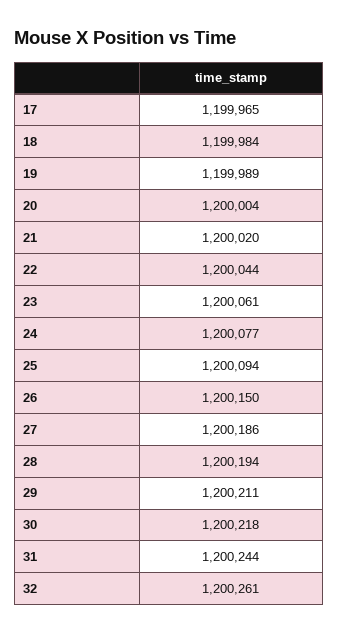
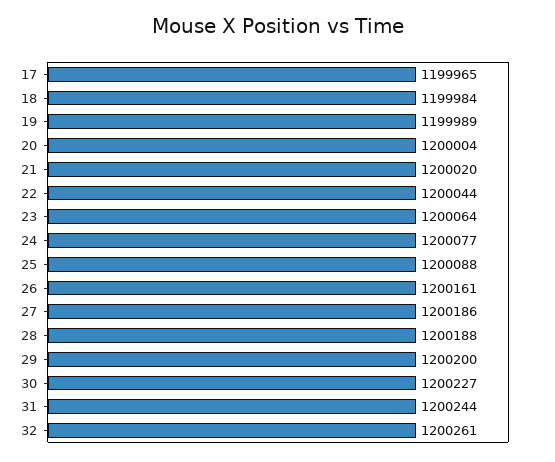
23: 1200061 -> 1200064
25: 1200094 -> 1200088
26: 1200150 -> 1200161
28: 1200194 -> 1200188
29: 1200211 -> 1200200
30: 1200218 -> 1200227

